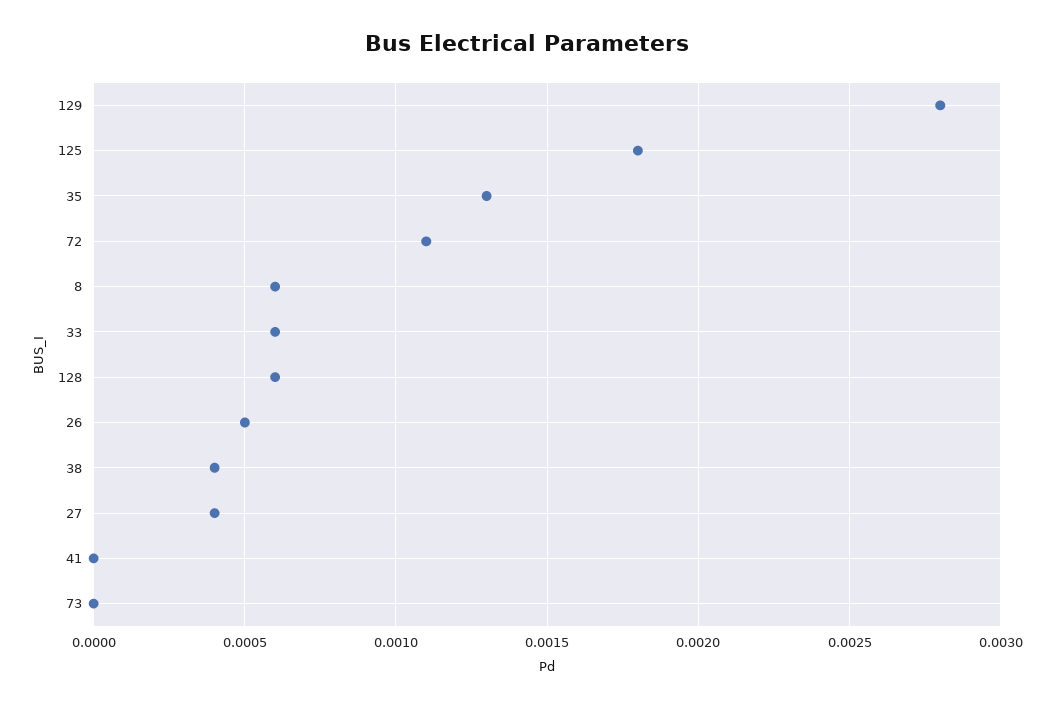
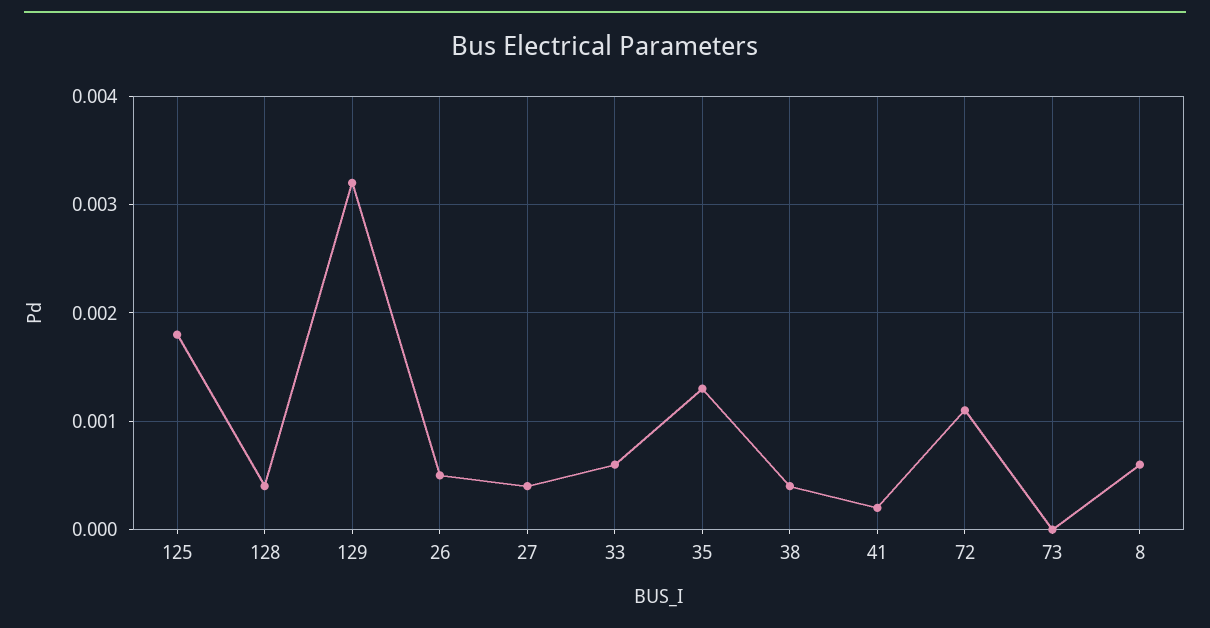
129: 0.0028 -> 0.0032
128: 0.0006 -> 0.0004
41: 0 -> 0.0002

